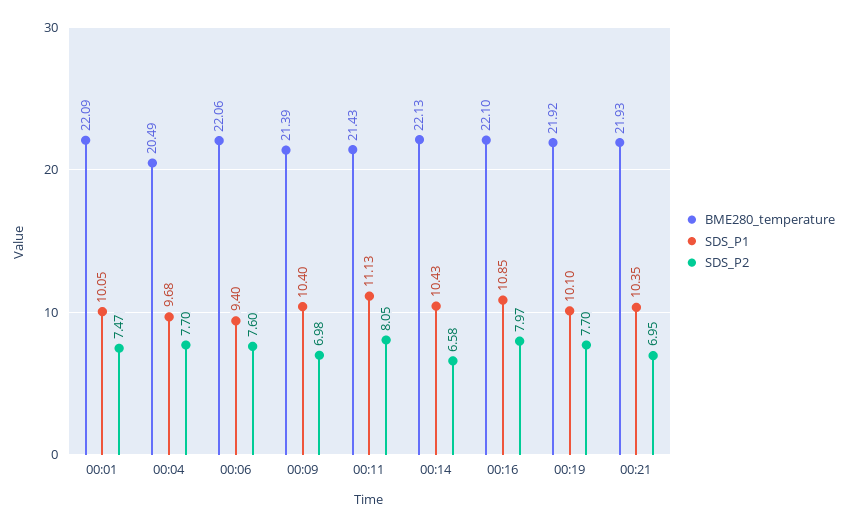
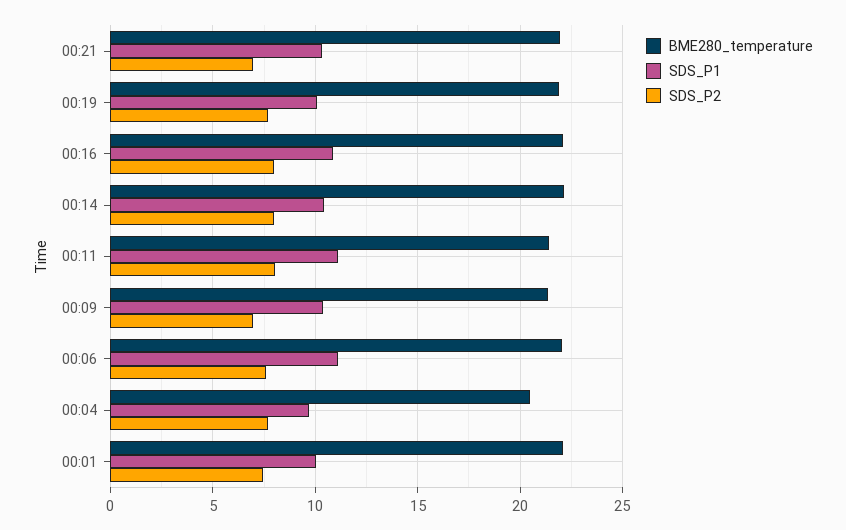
SDS_P1, 00:06: 9.4 -> 11
SDS_P2, 00:14: 6.58 -> 8

